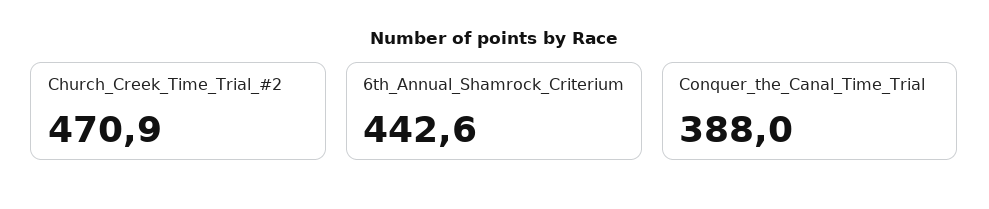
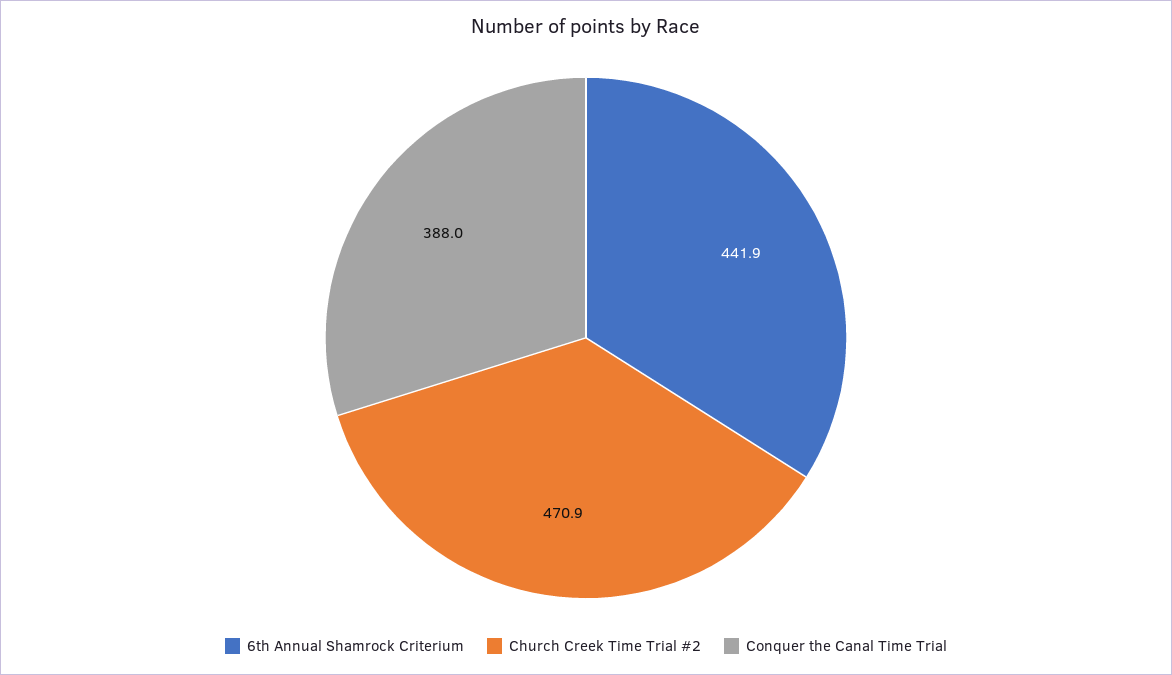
6th_Annual_Shamrock_Criterium: 442.6 -> 441.9

